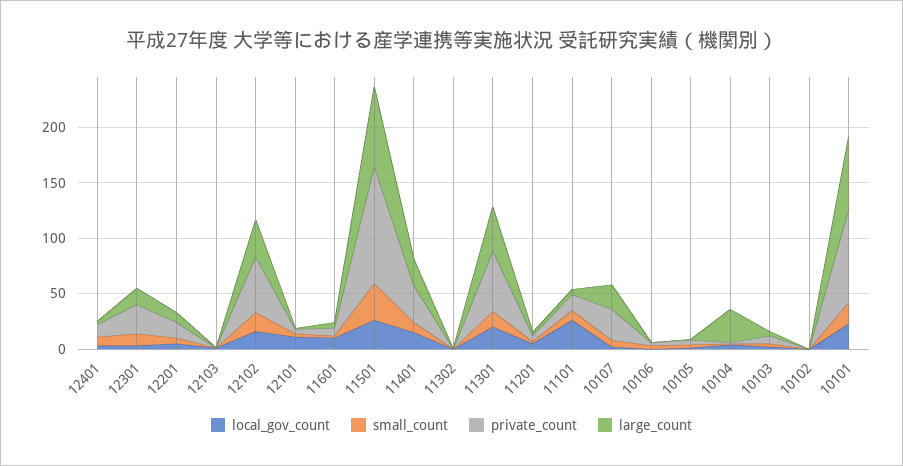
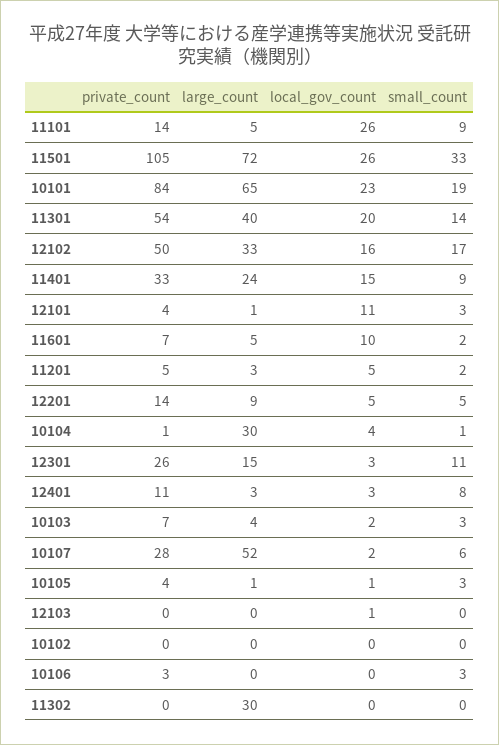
large_count, 11302: 0 -> 30
large_count, 10107: 20 -> 52

